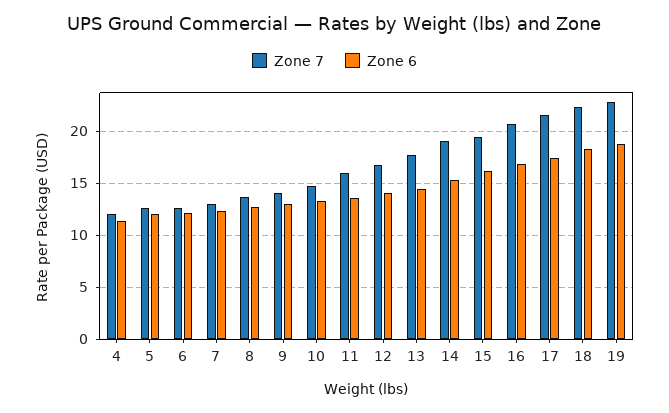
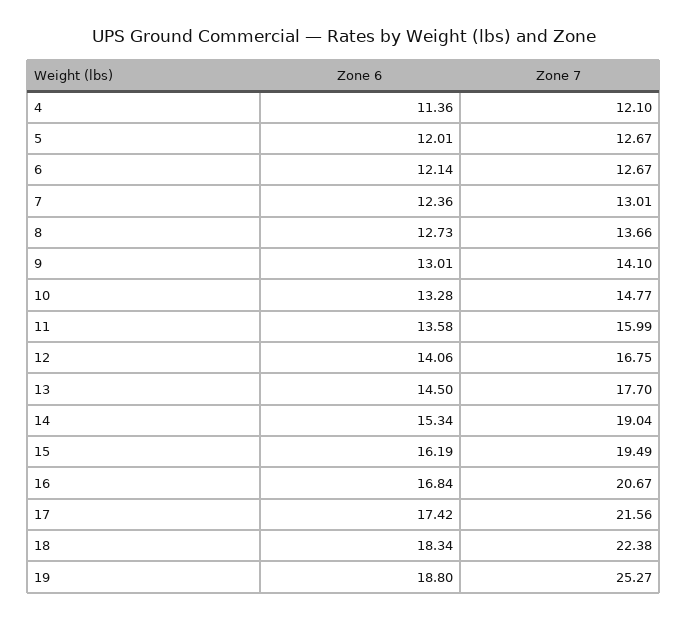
Zone 7, 19: 23 -> 25.27

